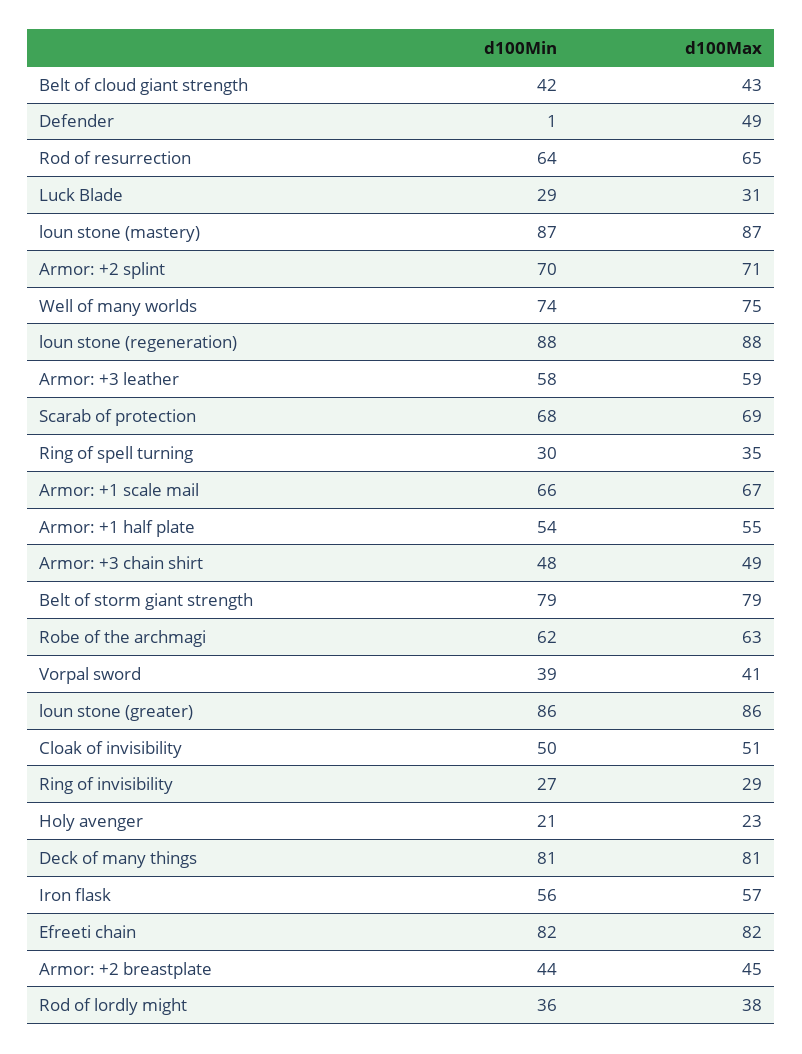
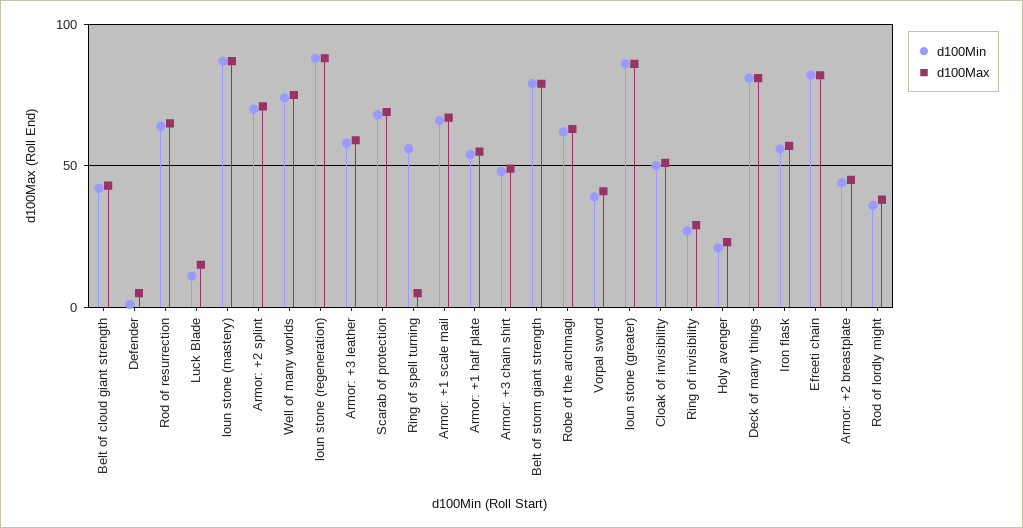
d100Max, Defender: 49 -> 5
d100Min, Luck Blade: 29 -> 10
d100Max, Luck Blade: 31 -> 15
d100Min, Ring of spell turning: 30 -> 55
d100Max, Ring of spell turning: 35 -> 5

